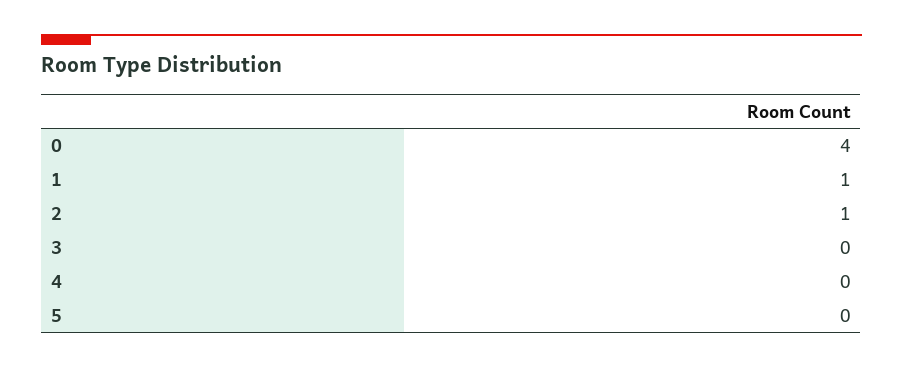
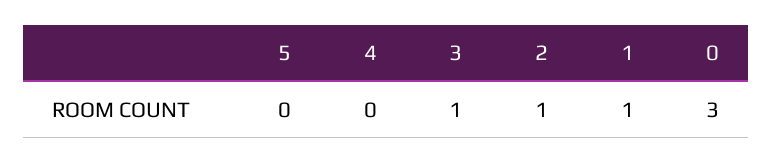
0: 4 -> 3
3: 0 -> 1

